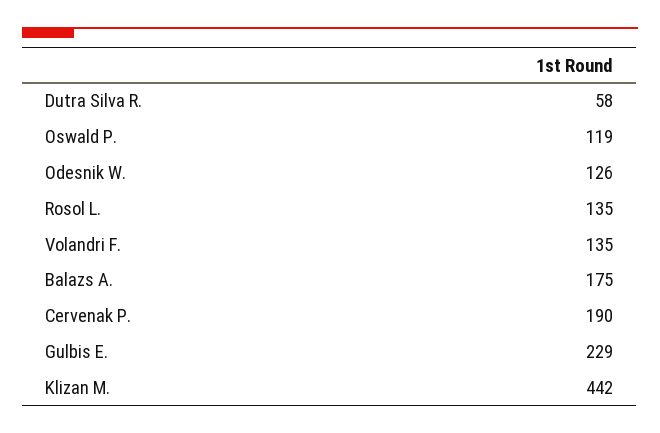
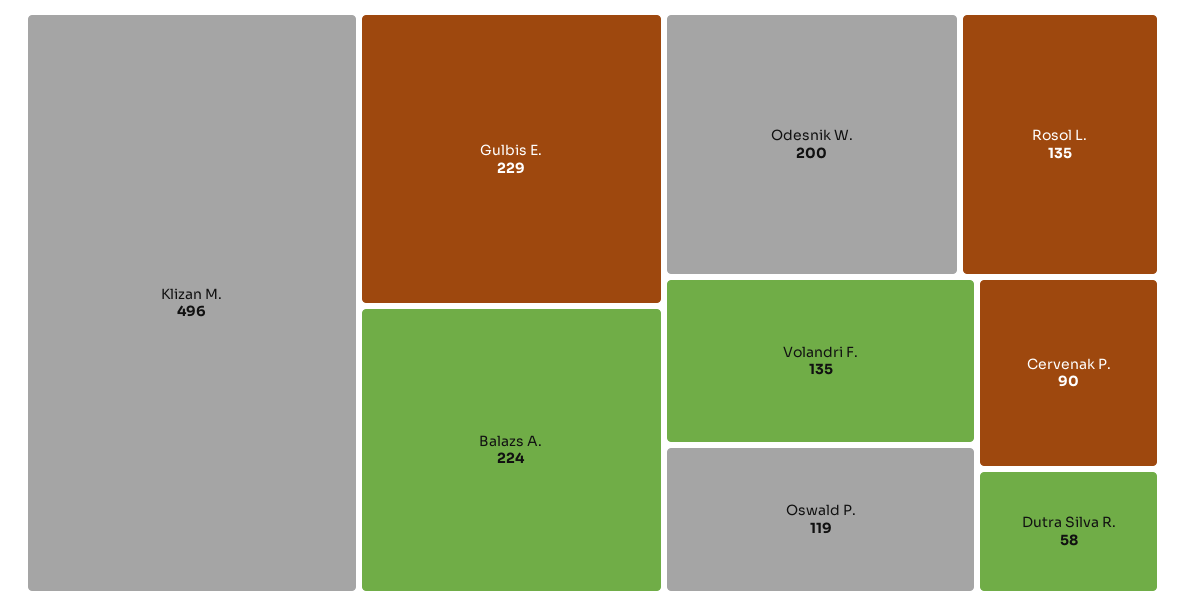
Odesnik W.: 126 -> 200
Balazs A.: 175 -> 224
Cervenak P.: 190 -> 90
Klizan M.: 442 -> 496

